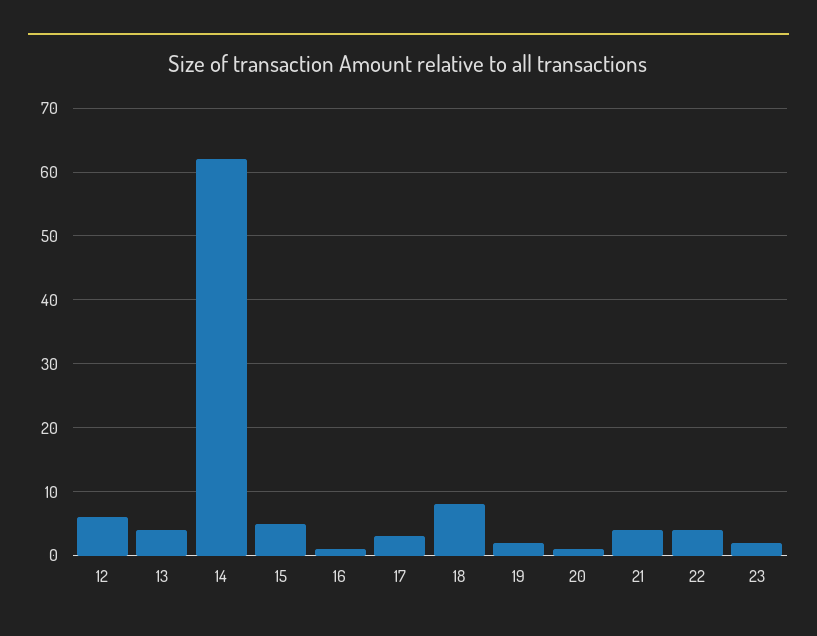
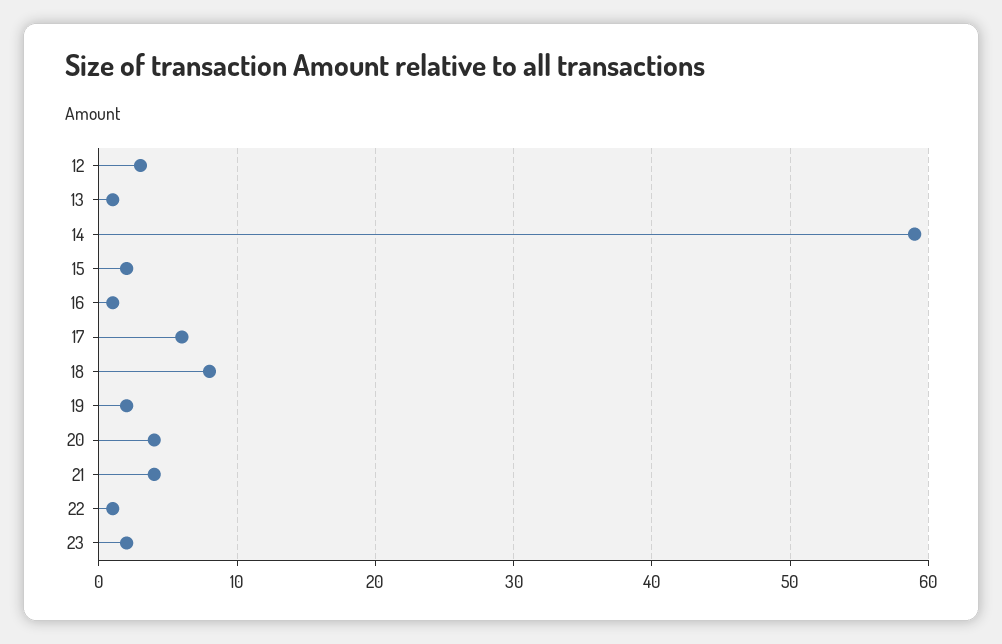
12: 6 -> 3
13: 4 -> 1
14: 62 -> 59
15: 5 -> 2
17: 3 -> 6
20: 1 -> 4
22: 4 -> 1

